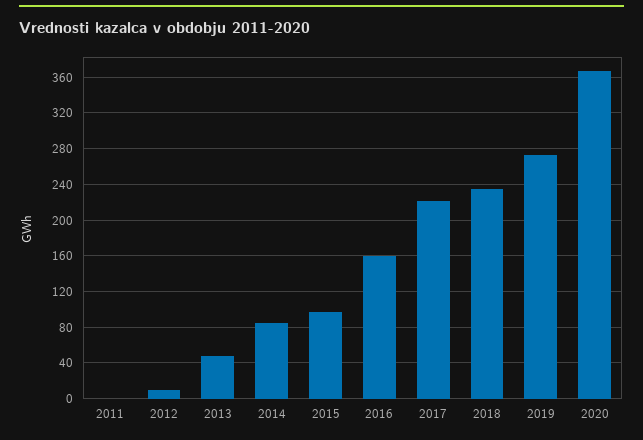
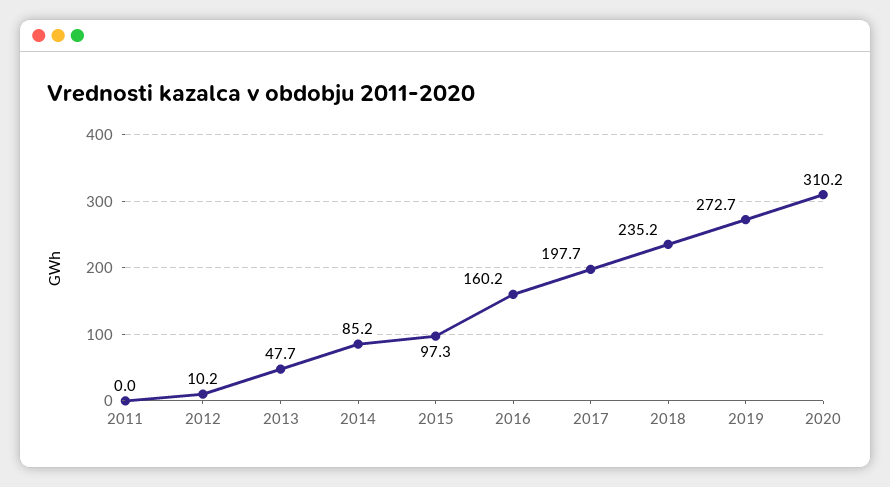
2017: 220 -> 197.7
2020: 370 -> 310.2

